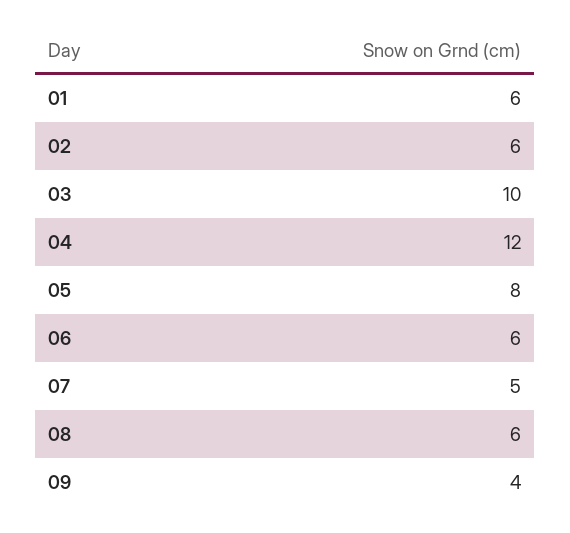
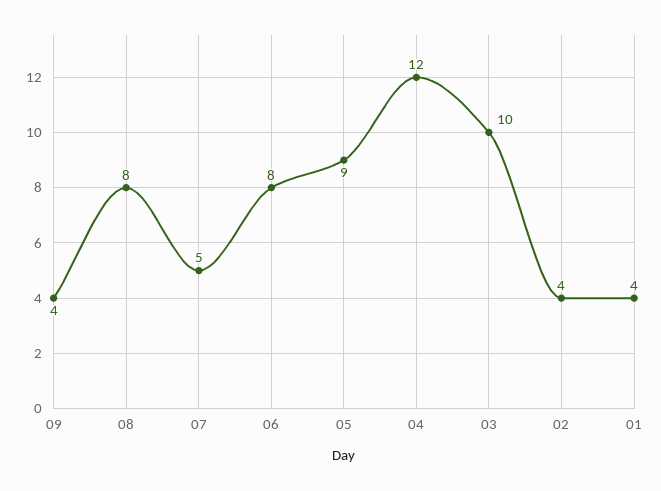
01: 6 -> 4
02: 6 -> 4
05: 8 -> 9
06: 6 -> 8
08: 6 -> 8

